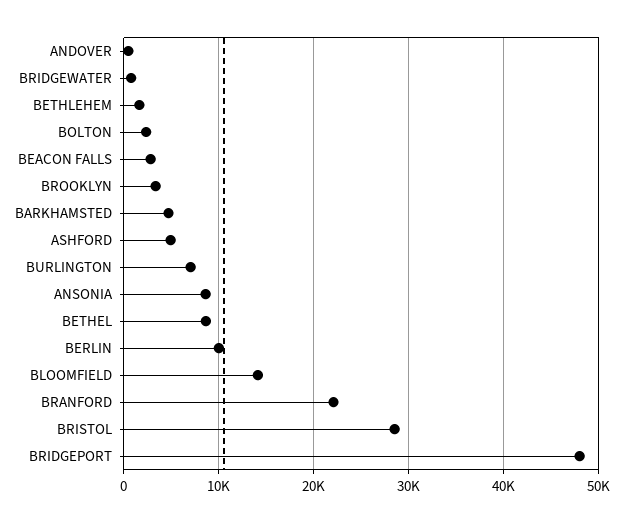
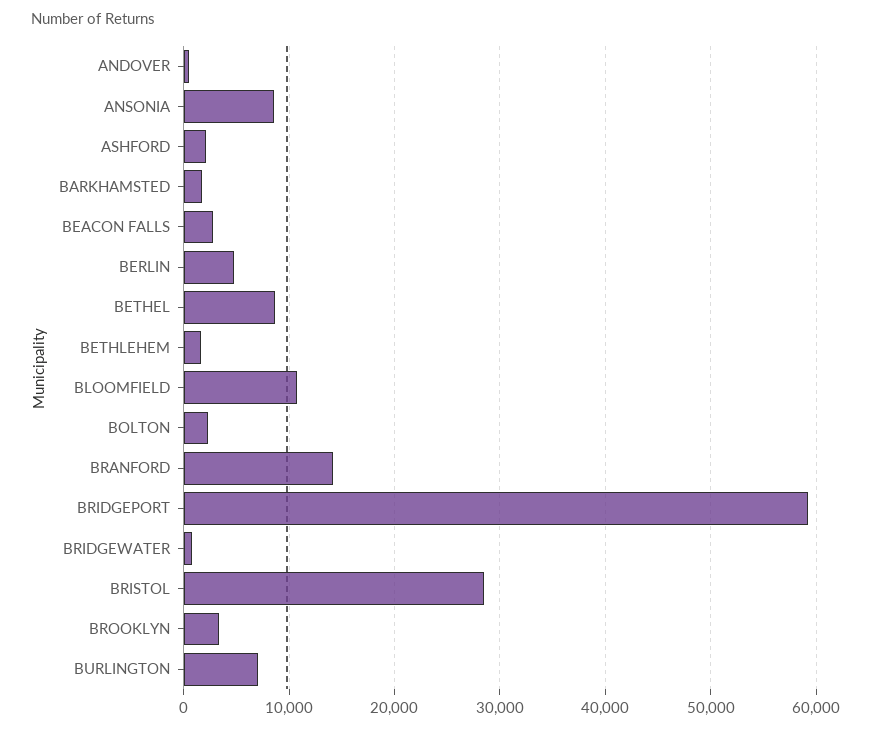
BARKHAMSTED: 5000 -> 2000
ASHFORD: 5000 -> 2000
BERLIN: 10000 -> 5000
BLOOMFIELD: 14000 -> 11000
BRANFORD: 22000 -> 14000
BRIDGEPORT: 48000 -> 59000

